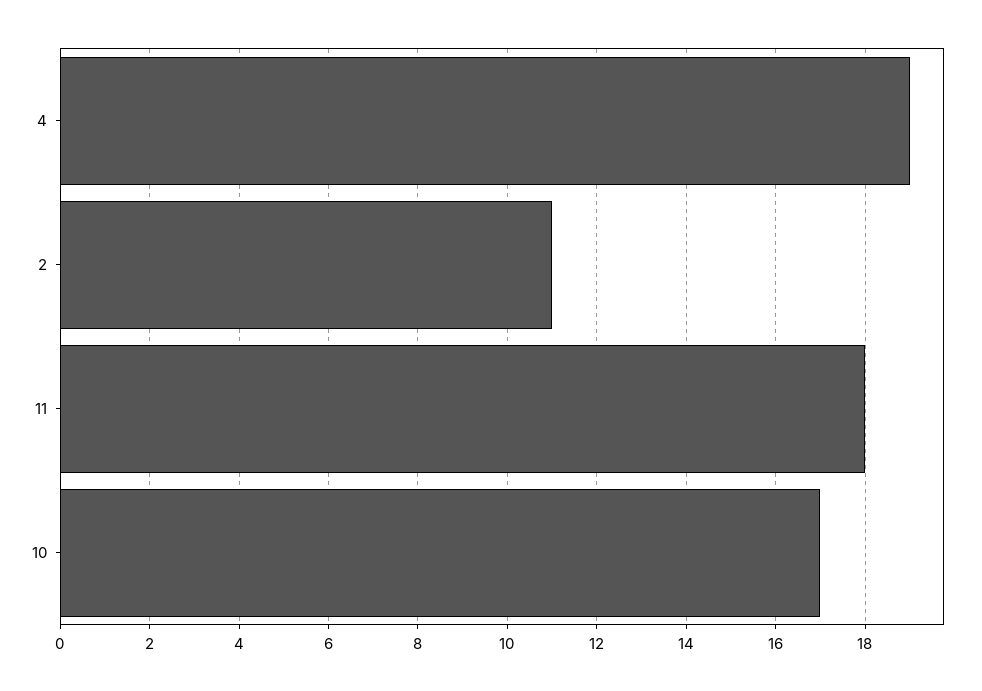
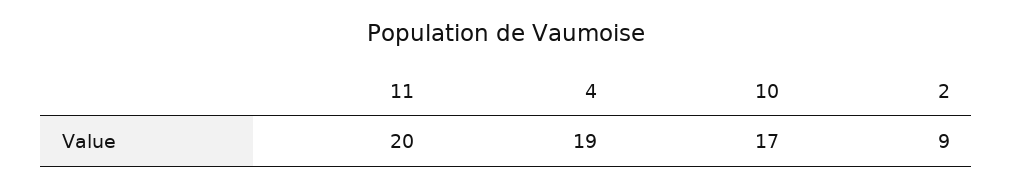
2: 11 -> 9
11: 18 -> 20

